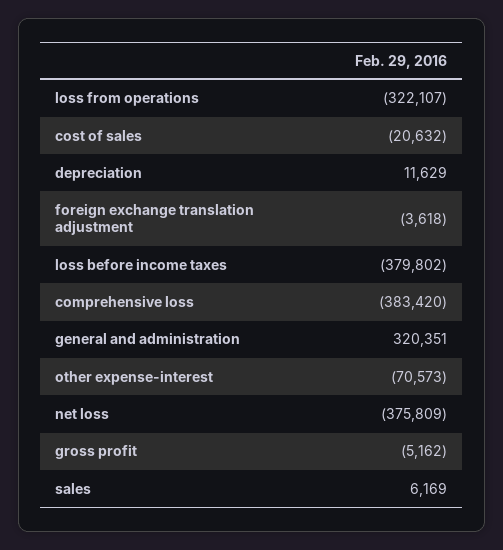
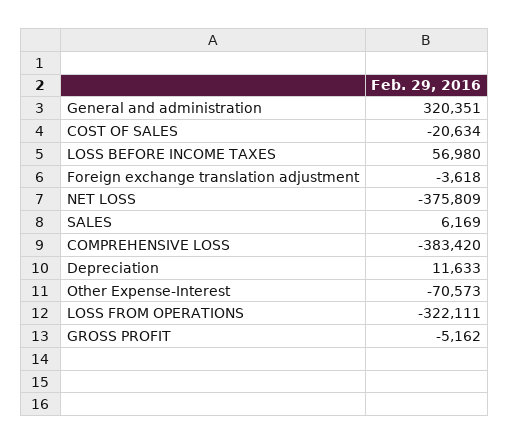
loss from operations: -322107 -> -322111
cost of sales: -20632 -> -20634
depreciation: 11629 -> 11633
loss before income taxes: -379802 -> 56980

